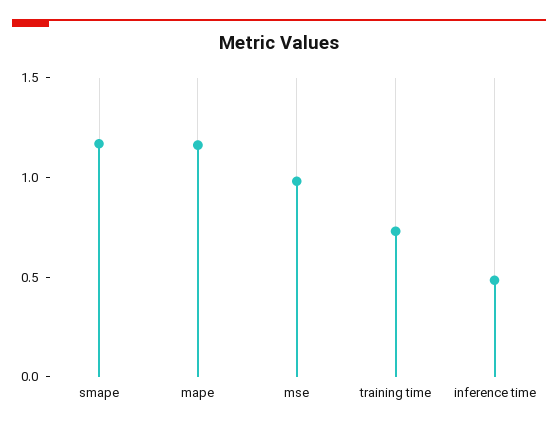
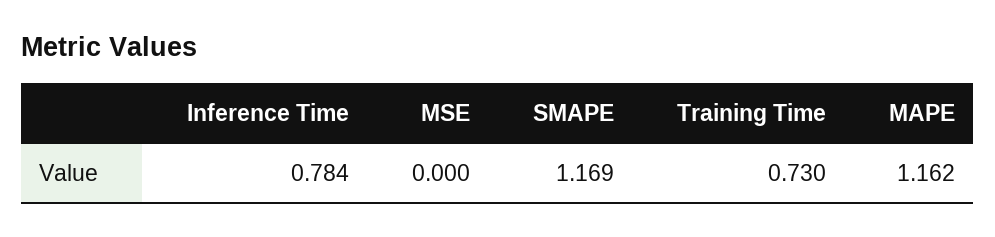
mse: 1 -> 0
inference time: 0.5 -> 0.784

